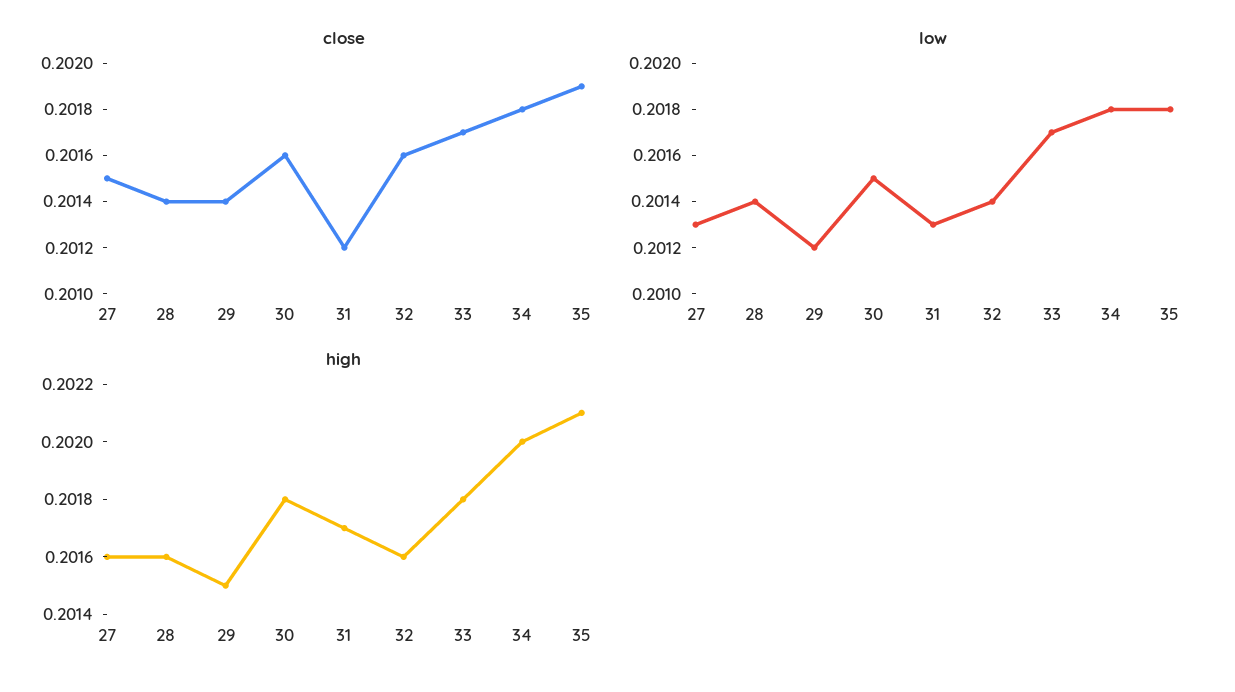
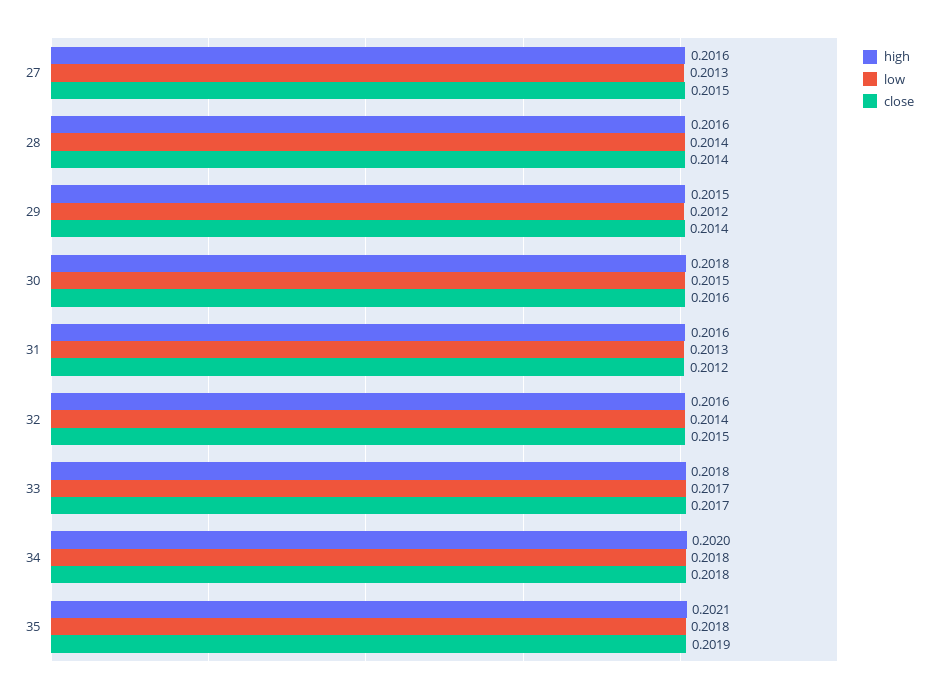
close, 32: 0.2016 -> 0.2015
high, 31: 0.2017 -> 0.2016

